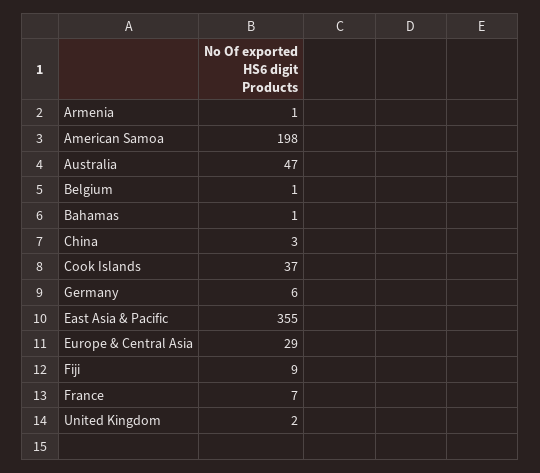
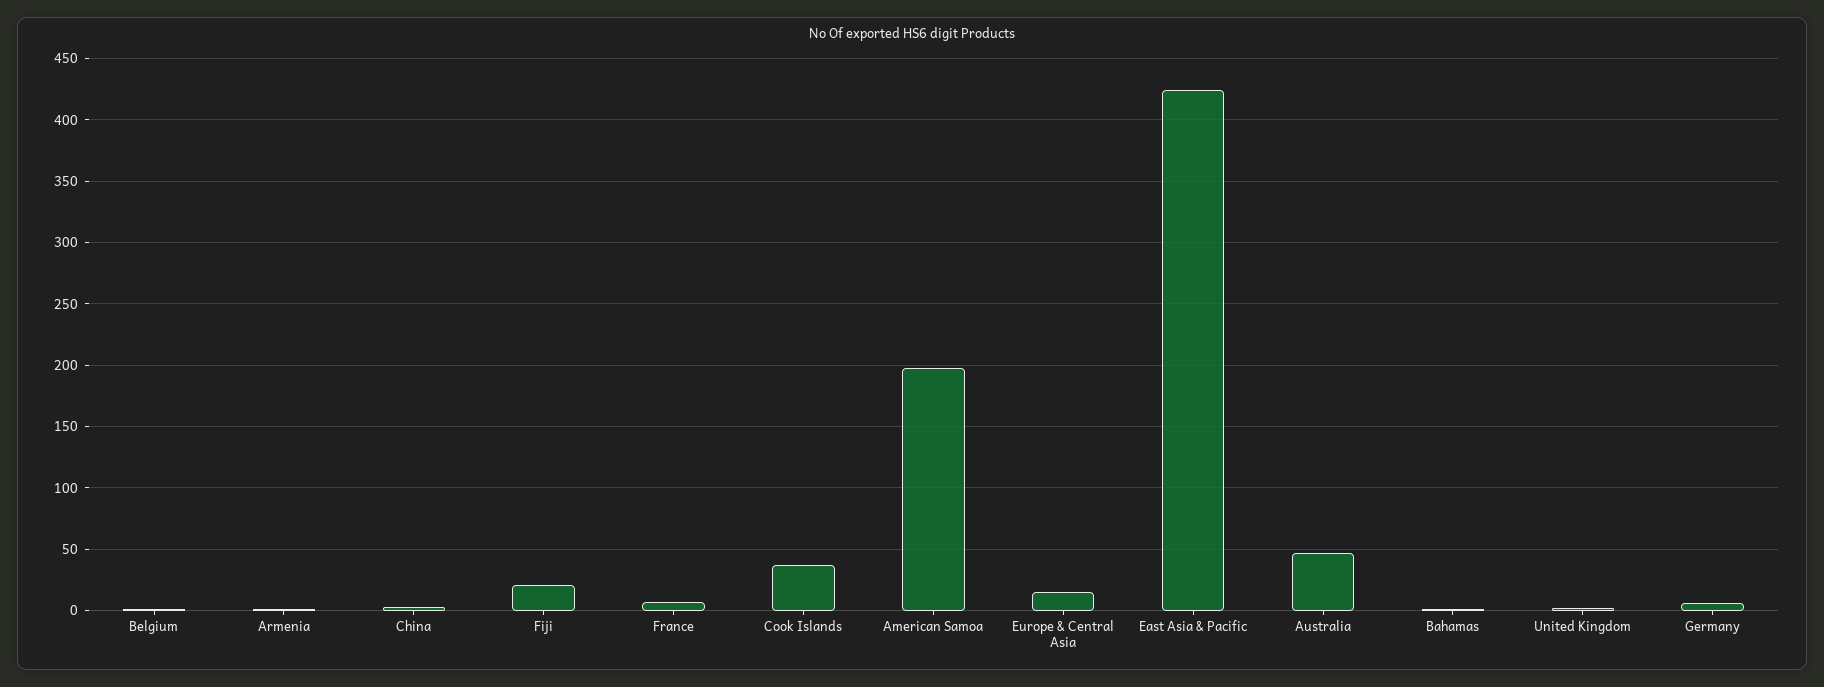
East Asia & Pacific: 355 -> 425
Europe & Central Asia: 29 -> 15
Fiji: 9 -> 20

